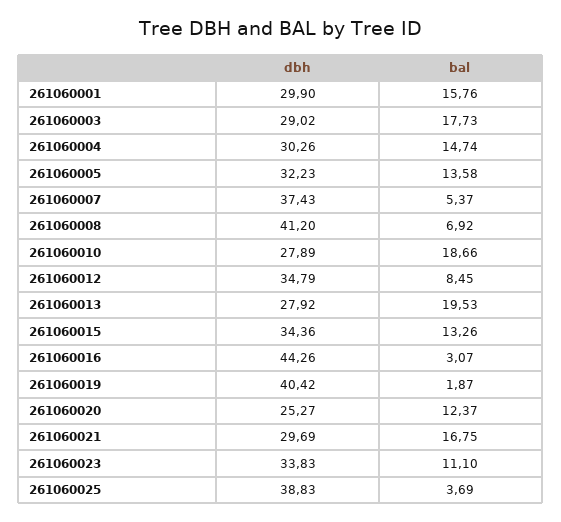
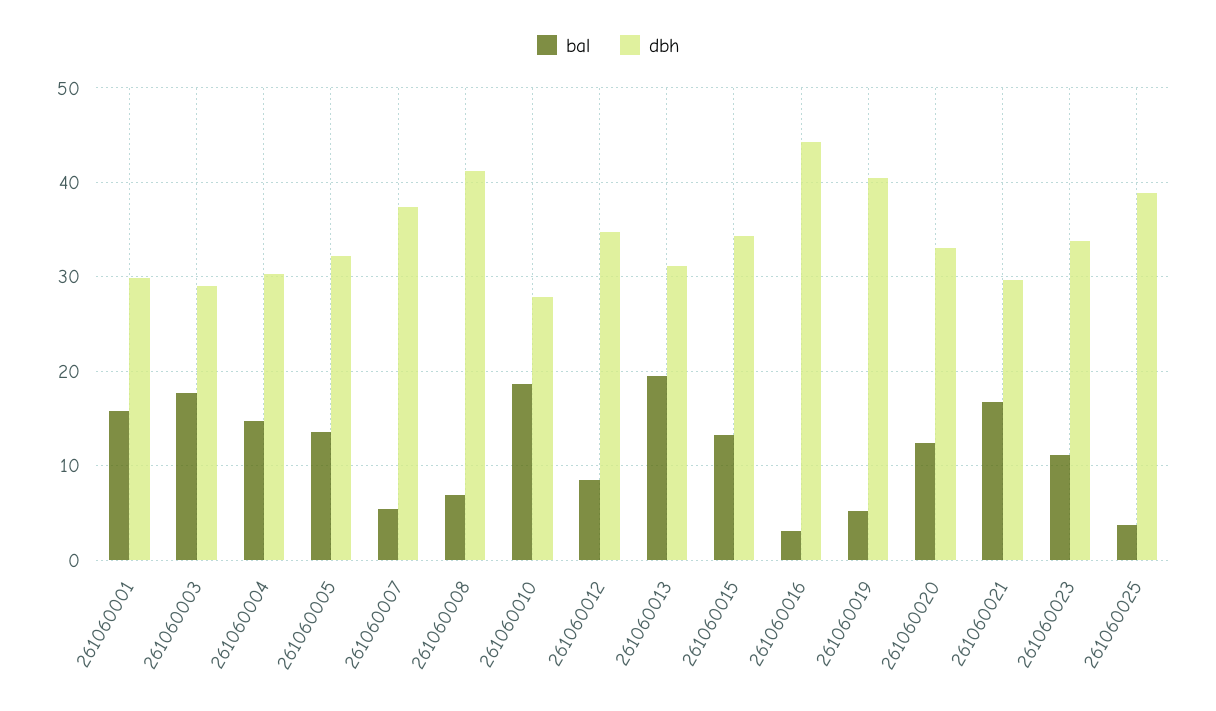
dbh, 261060013: 27.92 -> 31
bal, 261060019: 1.87 -> 5
dbh, 261060020: 25.27 -> 33

